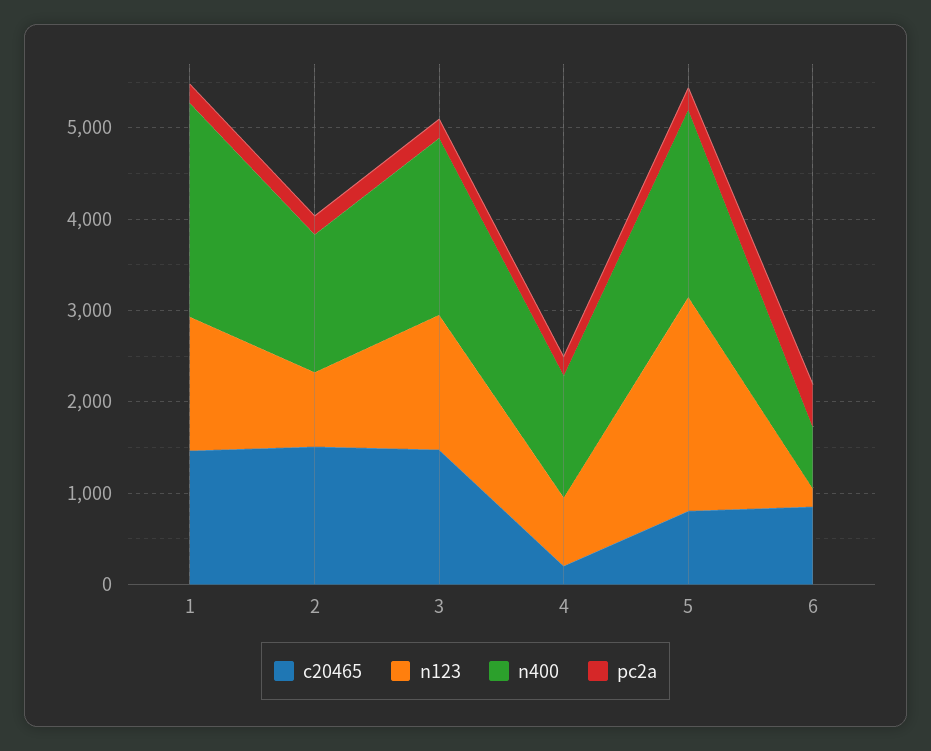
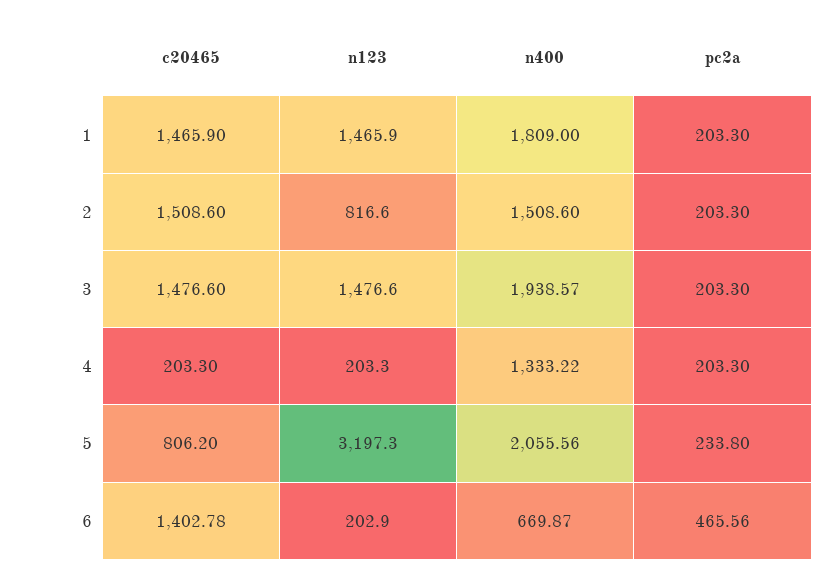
n400, 1: 2400 -> 1809
n123, 4: 800 -> 203.3
n123, 5: 2400 -> 3197.3
c20465, 6: 800 -> 1402.78

